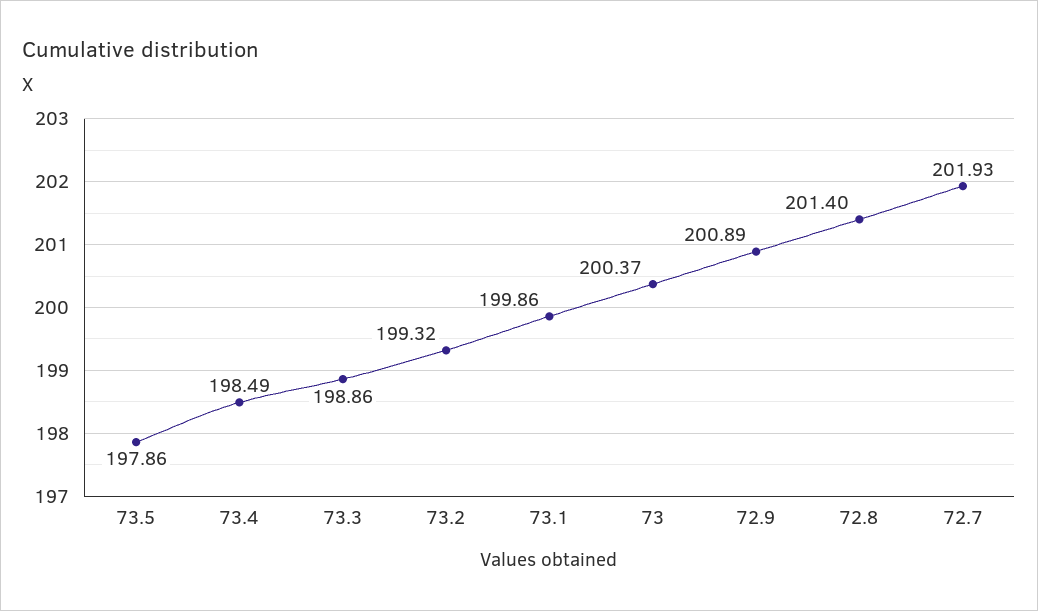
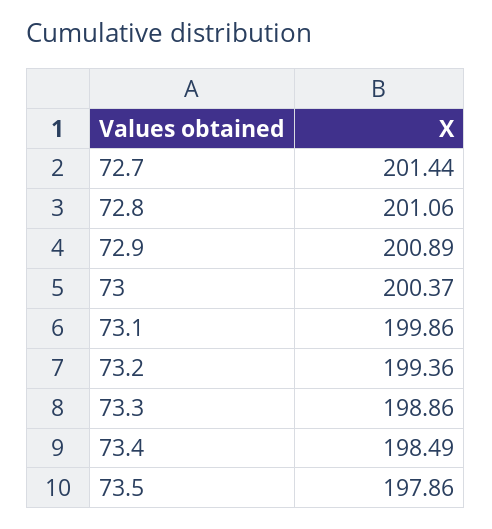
73.2: 199.32 -> 199.36
72.8: 201.4 -> 201.06
72.7: 201.93 -> 201.44

